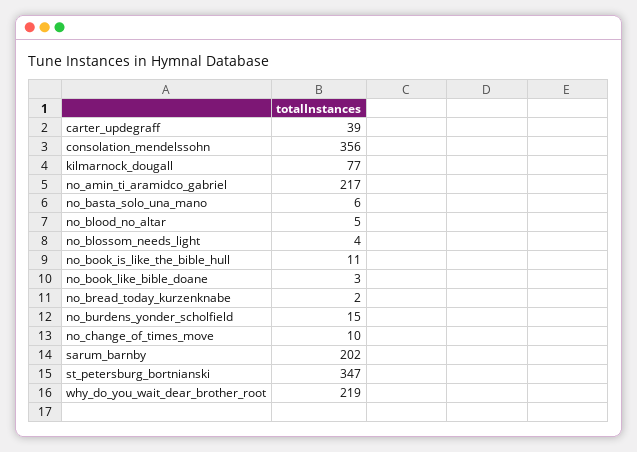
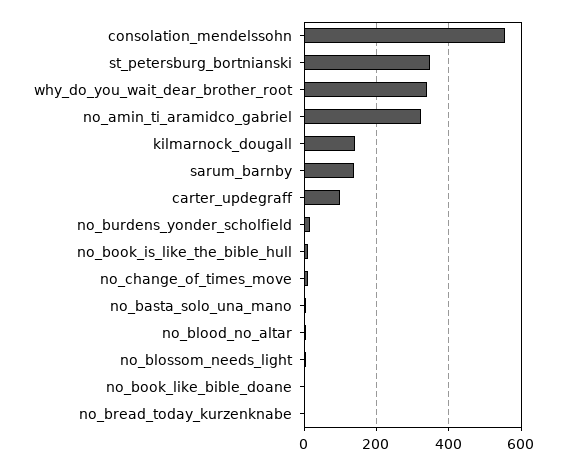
carter_updegraff: 39 -> 100
consolation_mendelssohn: 356 -> 560
kilmarnock_dougall: 77 -> 140
no_amin_ti_aramidco_gabriel: 217 -> 320
sarum_barnby: 202 -> 140
why_do_you_wait_dear_brother_root: 219 -> 340

